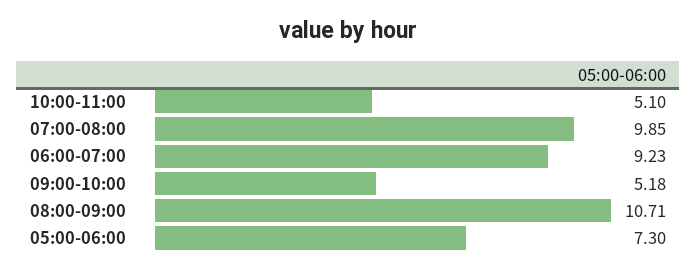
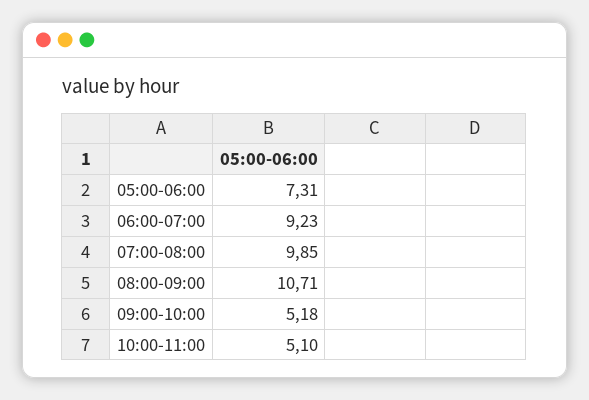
05:00-06:00: 7.3 -> 7.31

